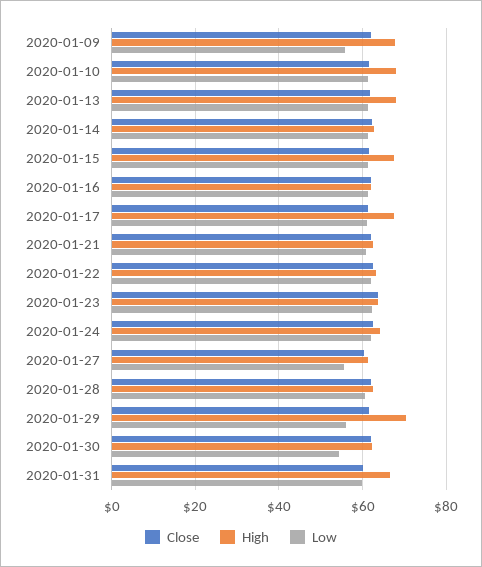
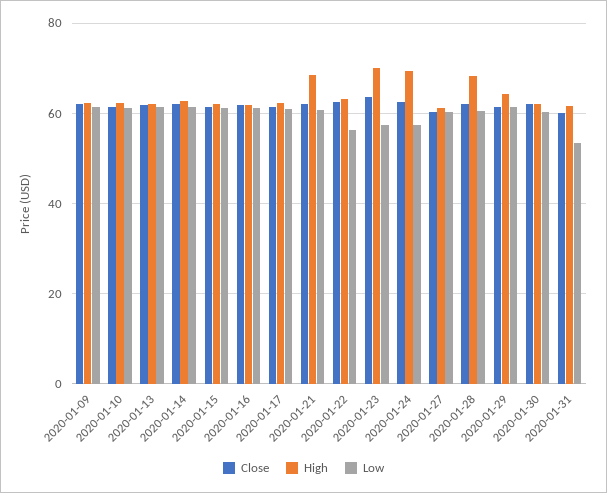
High, 2020-01-09: 68 -> 62
Low, 2020-01-09: 56 -> 62
High, 2020-01-10: 68 -> 62
High, 2020-01-13: 68 -> 62
High, 2020-01-15: 68 -> 62
High, 2020-01-17: 68 -> 62
High, 2020-01-21: 62 -> 68
Low, 2020-01-22: 62 -> 56
High, 2020-01-23: 64 -> 70
Low, 2020-01-23: 62 -> 58
High, 2020-01-24: 64 -> 70
Low, 2020-01-24: 62 -> 58
Low, 2020-01-27: 56 -> 60
High, 2020-01-28: 62 -> 68
High, 2020-01-29: 70 -> 64
Low, 2020-01-29: 56 -> 62
Low, 2020-01-30: 54 -> 60
High, 2020-01-31: 66 -> 62
Low, 2020-01-31: 60 -> 54

